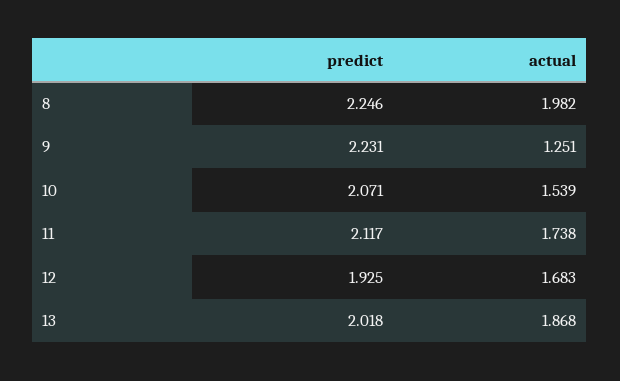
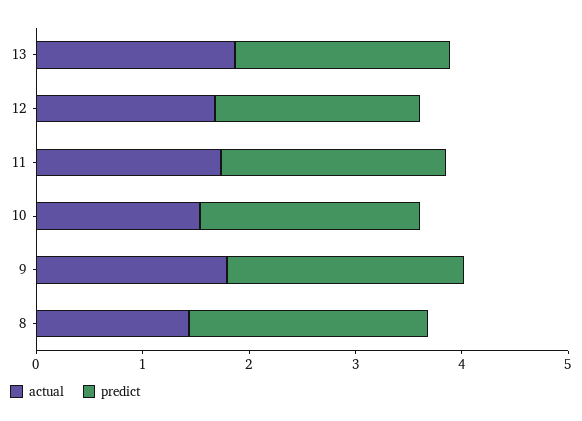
actual, 8: 1.982 -> 1.4
actual, 9: 1.251 -> 1.8

